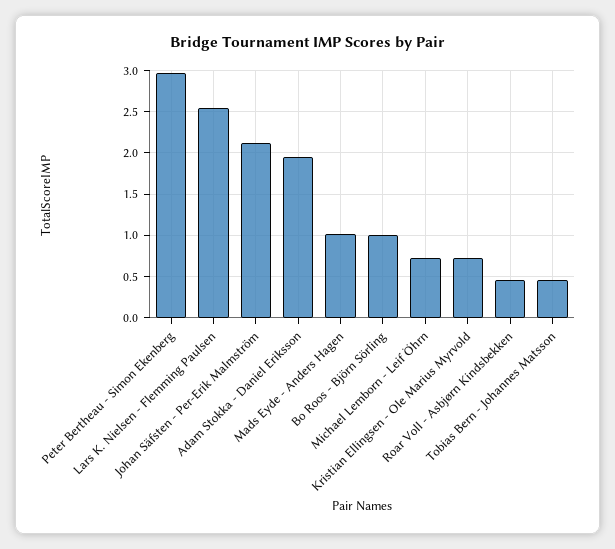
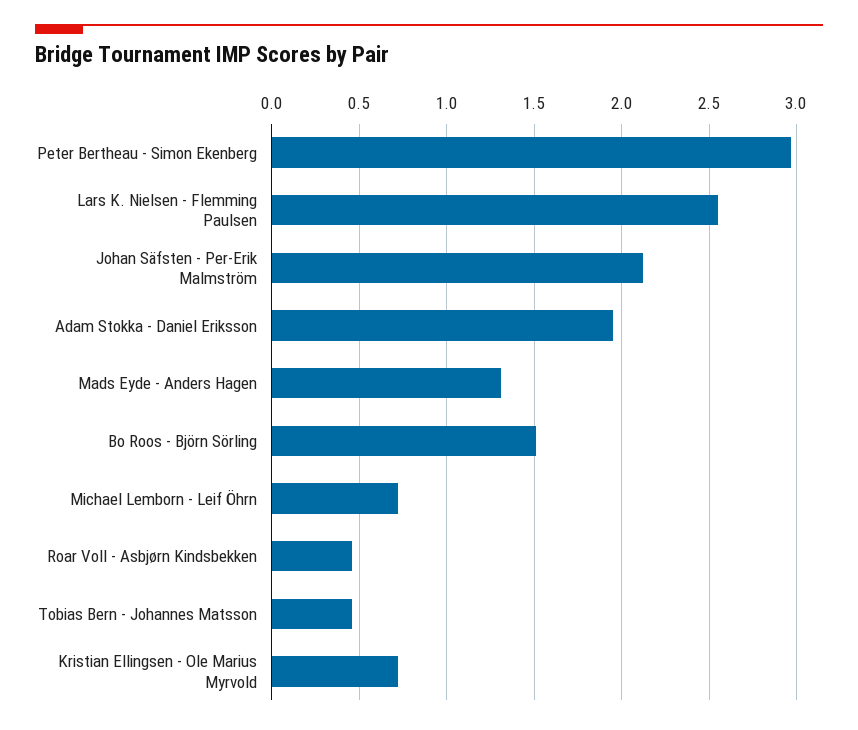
Mads Eyde - Anders Hagen: 1 -> 1.3
Bo Roos - Björn Sörling: 1 -> 1.5

